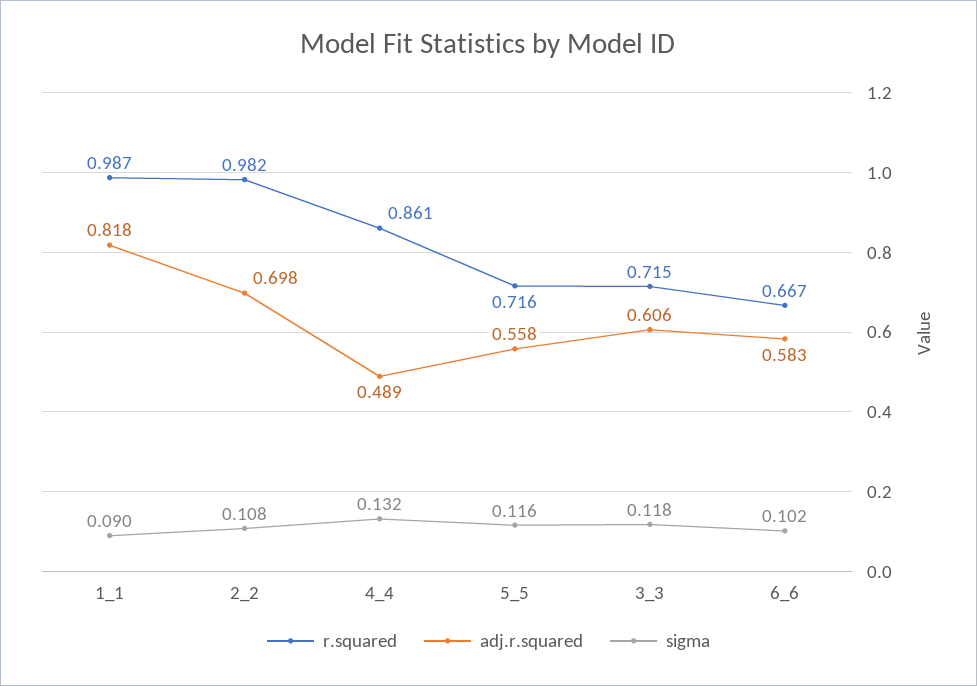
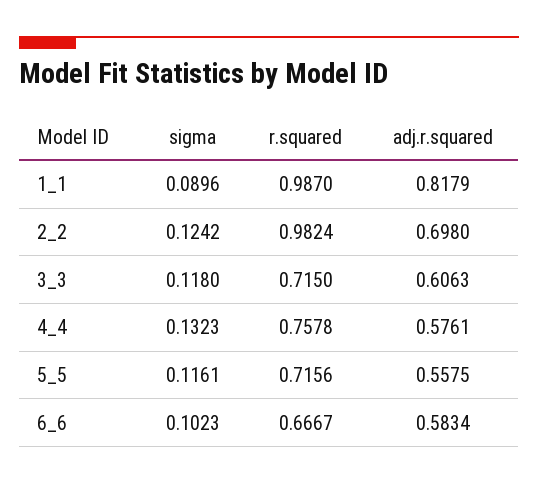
sigma, 2_2: 0.108 -> 0.1242
r.squared, 4_4: 0.861 -> 0.7578
adj.r.squared, 4_4: 0.489 -> 0.5761

